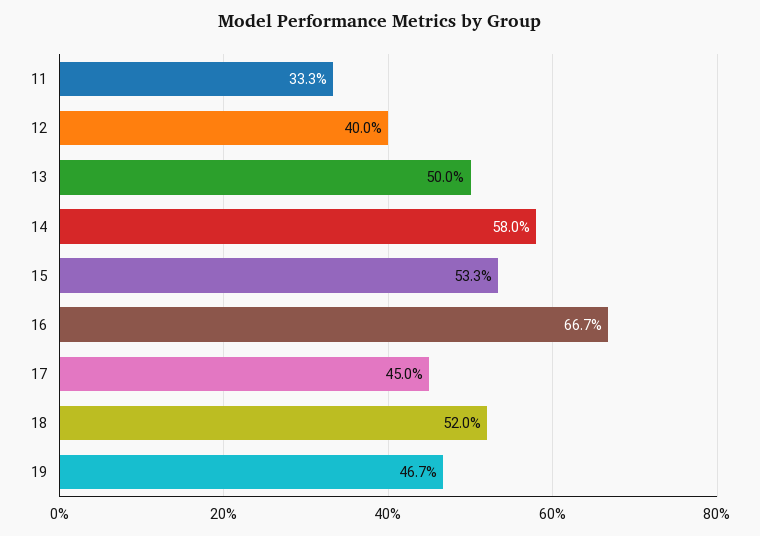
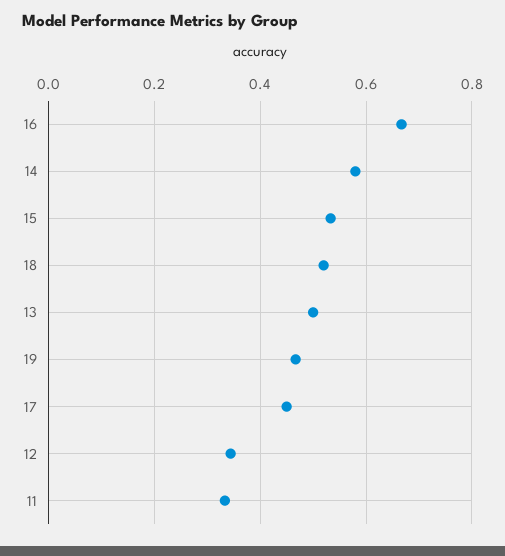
12: 0.4 -> 0.34

